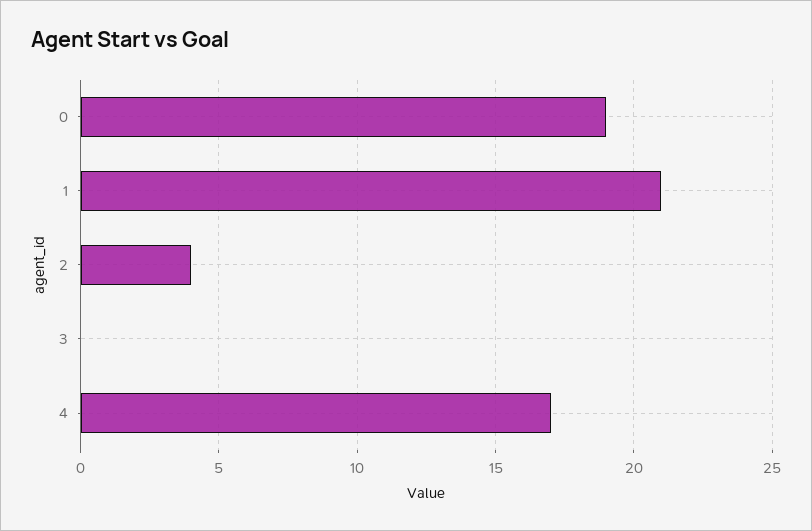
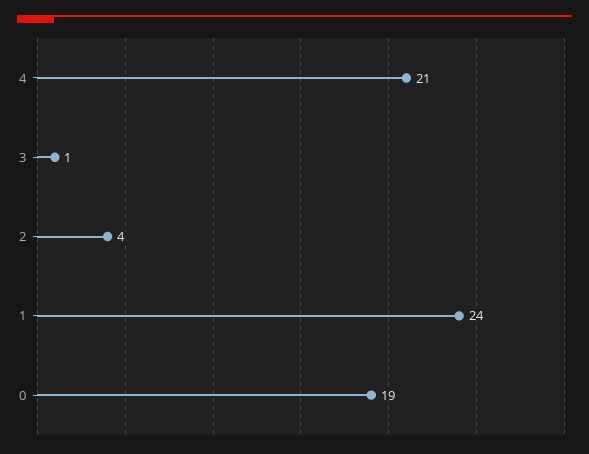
1: 21 -> 24
3: 0 -> 1
4: 17 -> 21

